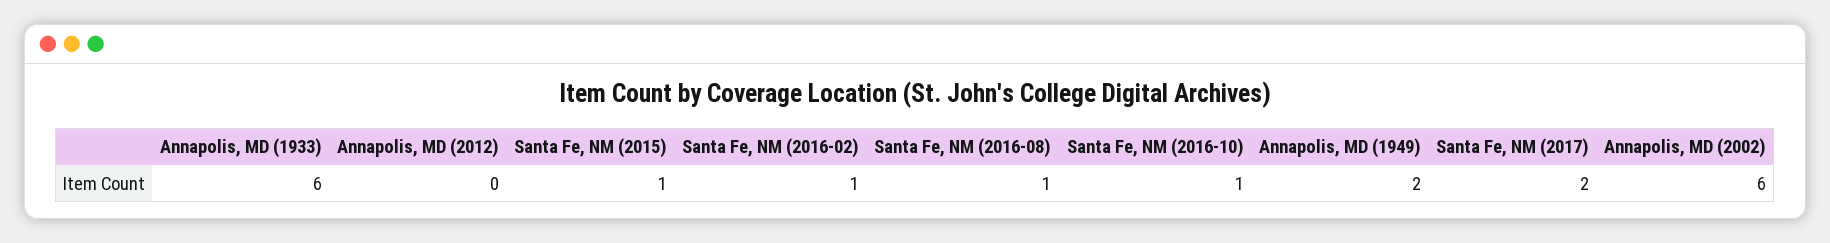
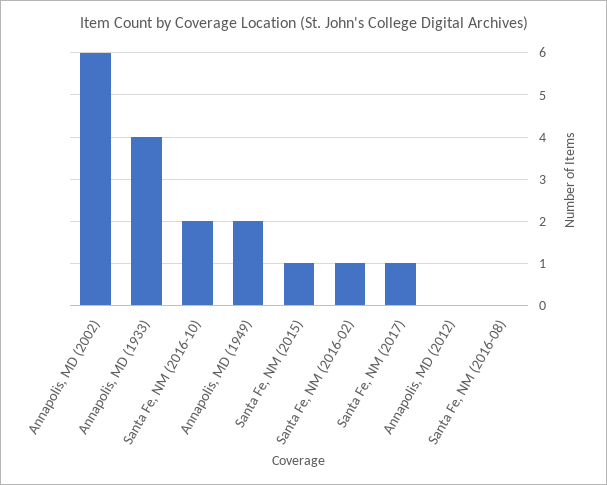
Annapolis, MD (1933): 6 -> 4
Santa Fe, NM (2016-08): 1 -> 0
Santa Fe, NM (2016-10): 1 -> 2
Santa Fe, NM (2017): 2 -> 1

